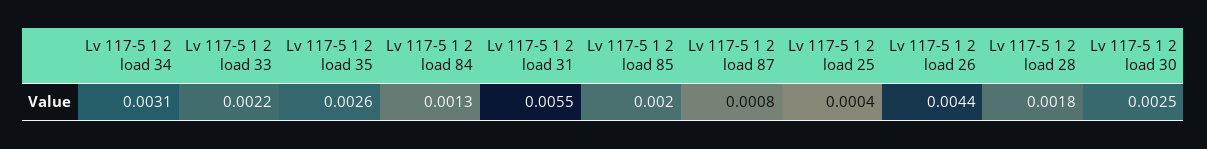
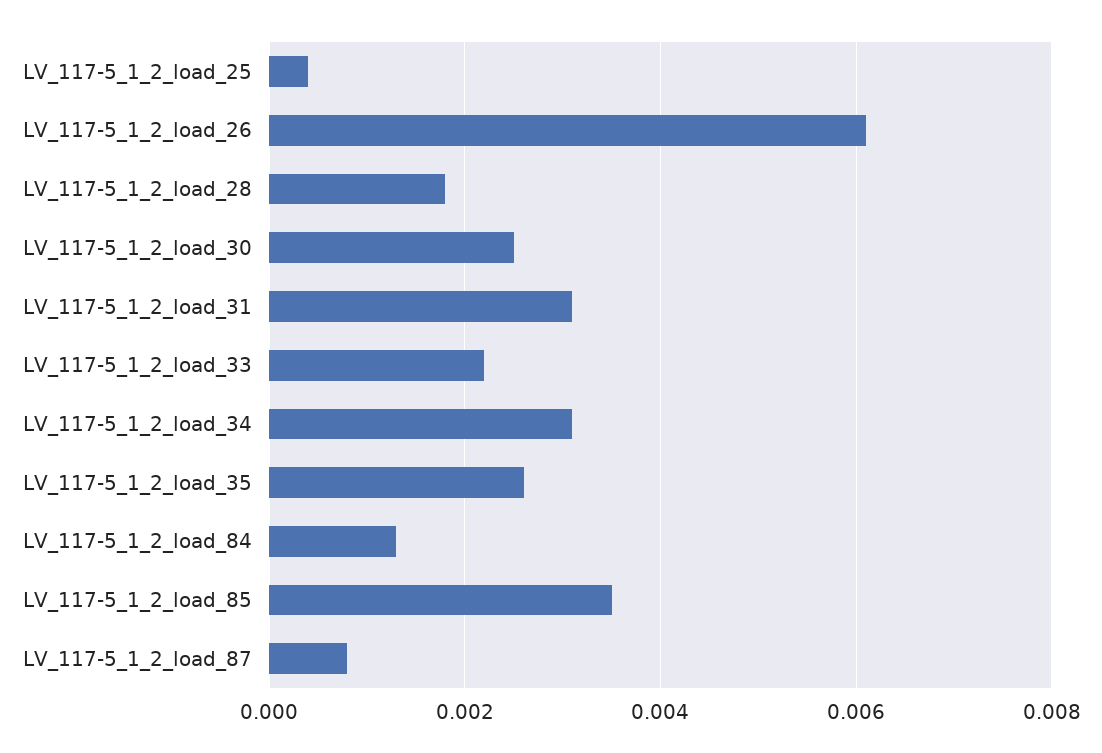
Lv 117-5 1 2 load 31: 0.0055 -> 0.003
Lv 117-5 1 2 load 85: 0.002 -> 0.0035
Lv 117-5 1 2 load 26: 0.0044 -> 0.006

